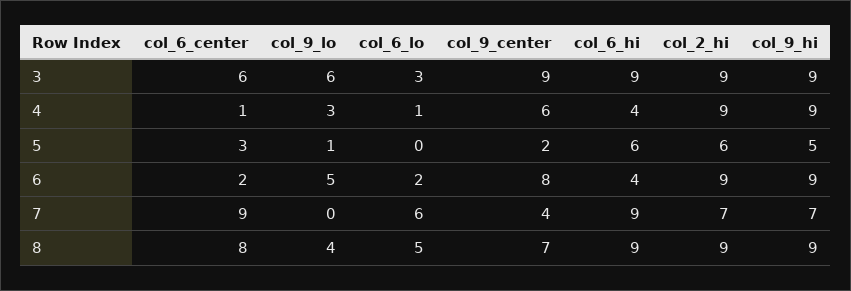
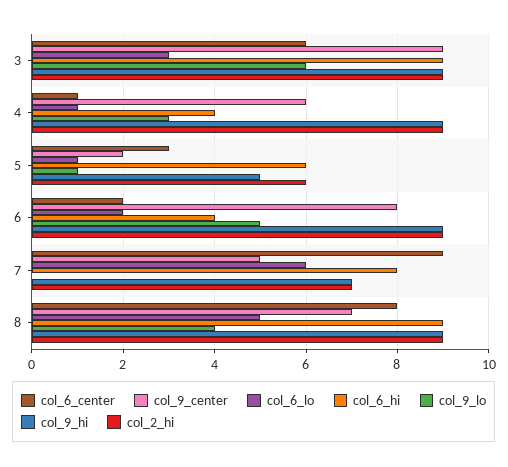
col_6_lo, 5: 0 -> 1
col_9_center, 7: 4 -> 5
col_6_hi, 7: 9 -> 8

